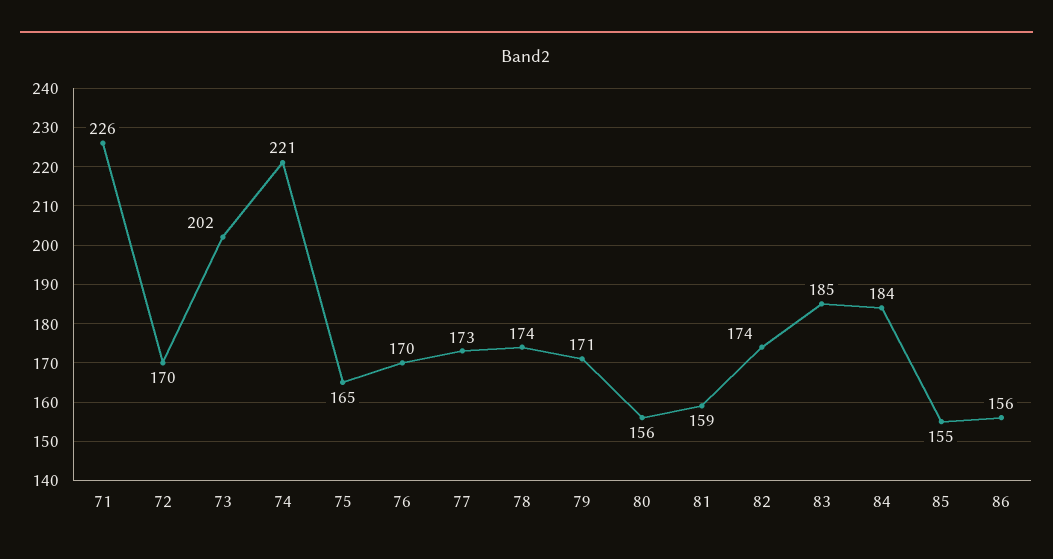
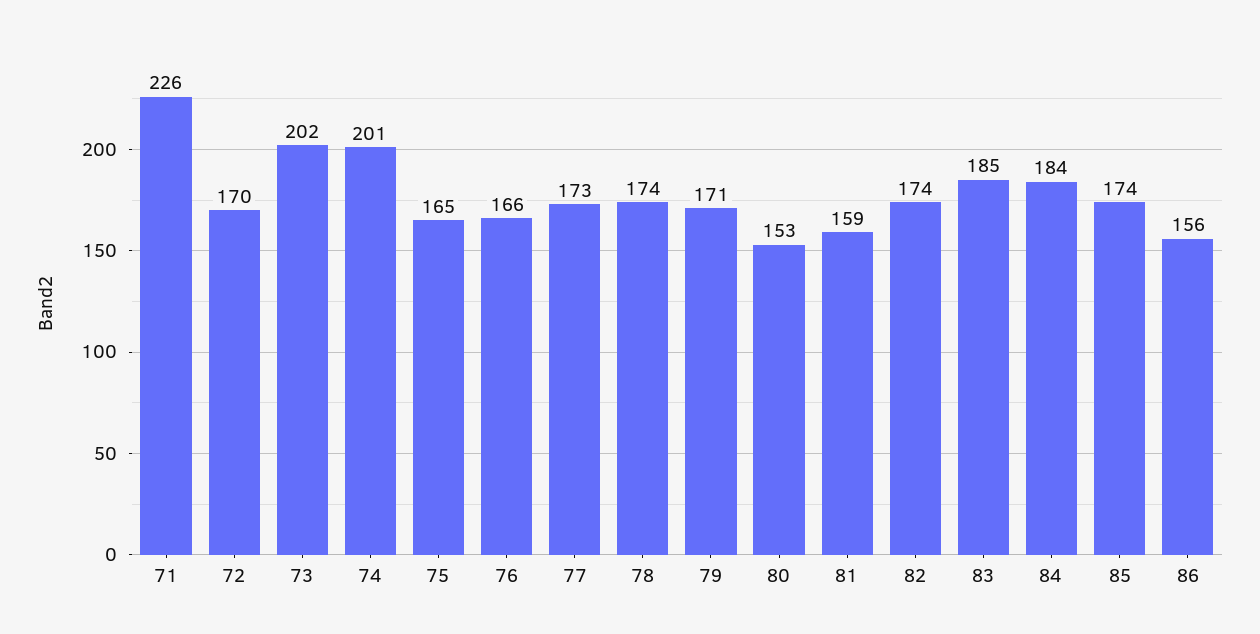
74: 221 -> 201
76: 170 -> 166
80: 156 -> 153
85: 155 -> 174

